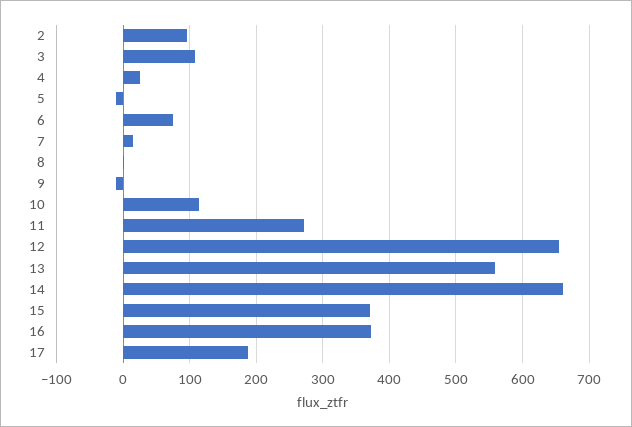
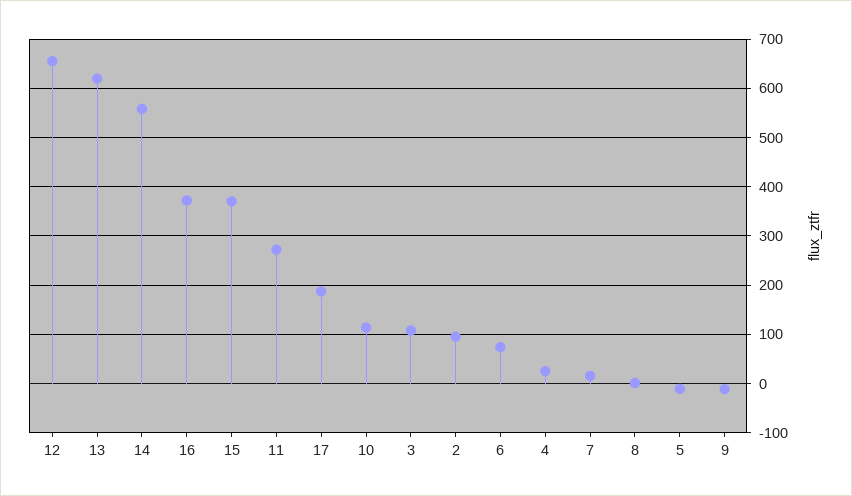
13: 560 -> 620
14: 660 -> 560

